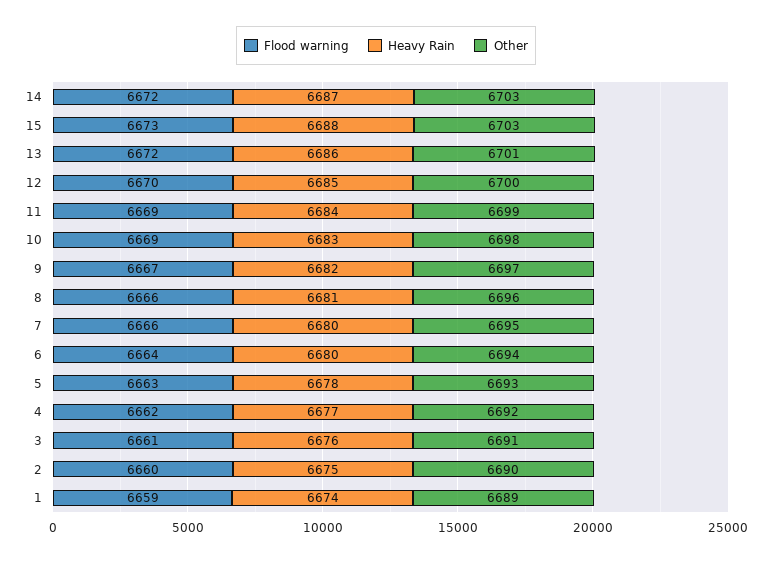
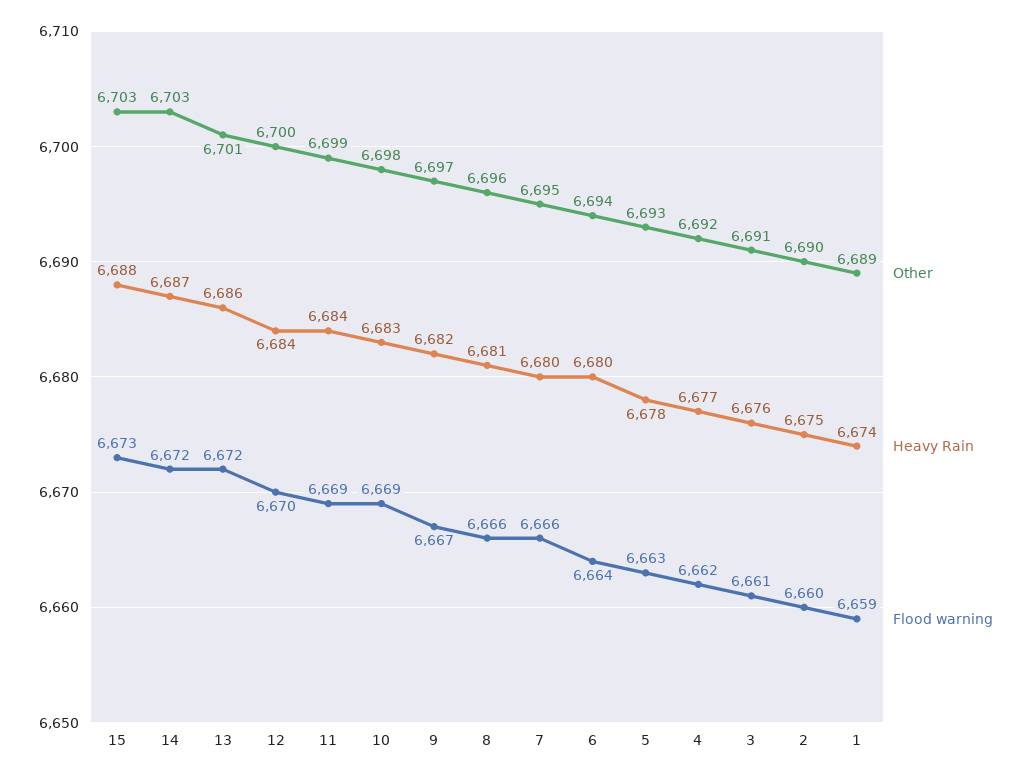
Heavy Rain, 12: 6685 -> 6684

